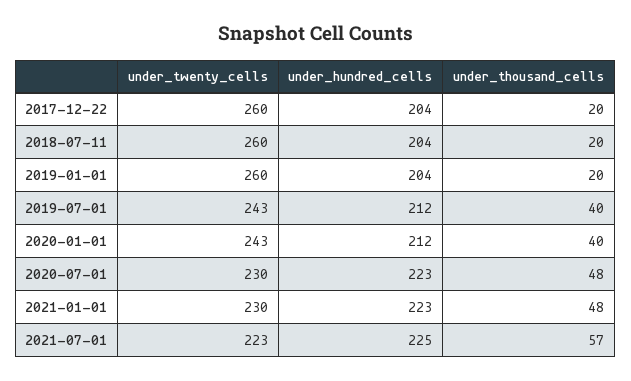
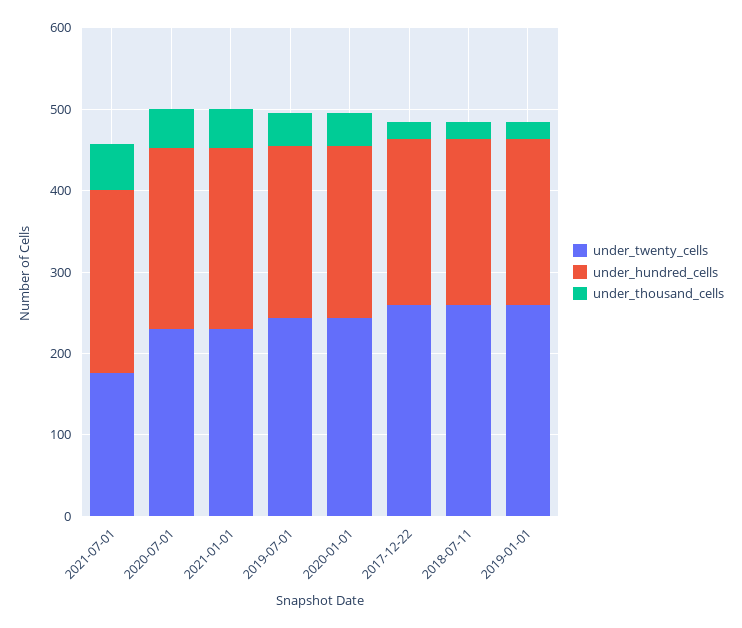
under_twenty_cells, 2021-07-01: 223 -> 180

